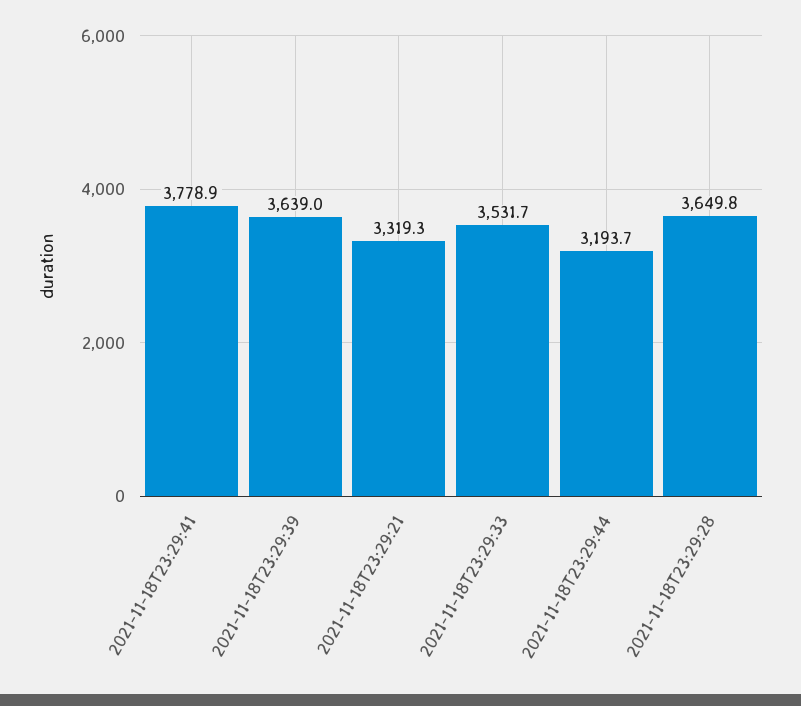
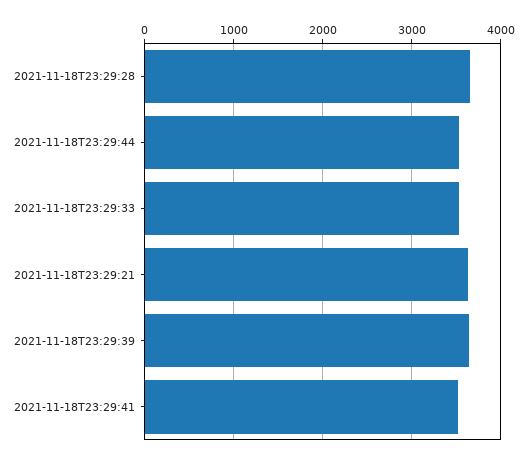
2021-11-18T23:29:41: 3778.9 -> 3500
2021-11-18T23:29:21: 3319.3 -> 3600
2021-11-18T23:29:44: 3193.7 -> 3500

